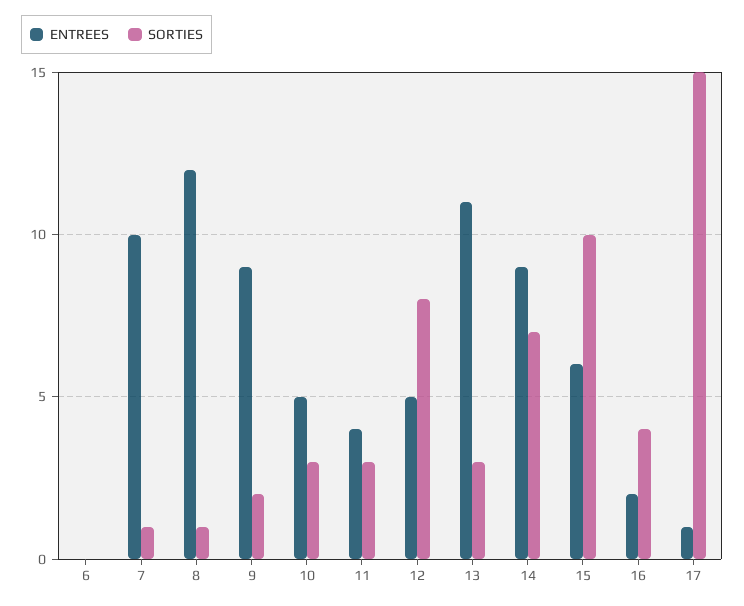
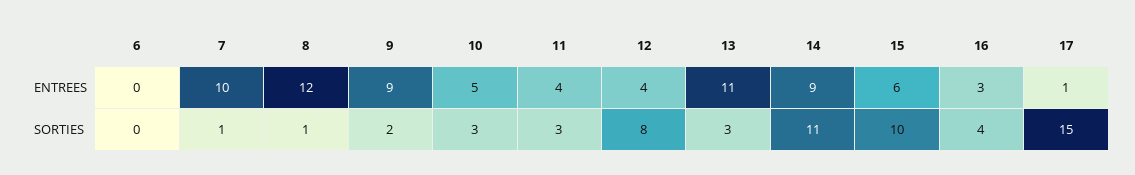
ENTREES, 12: 5 -> 4
SORTIES, 14: 7 -> 11
ENTREES, 16: 2 -> 3

